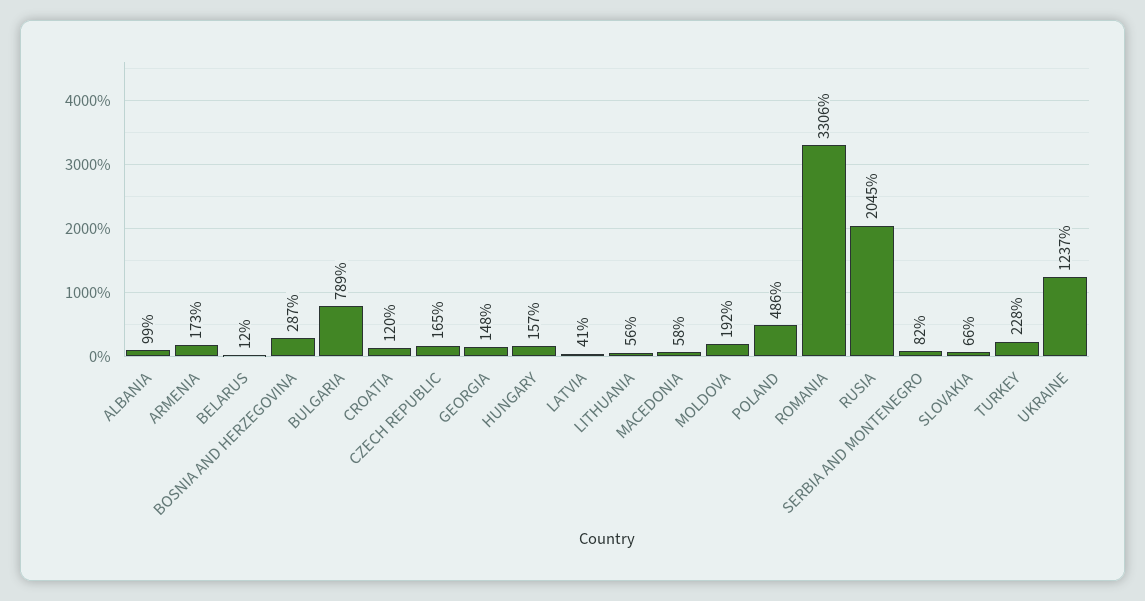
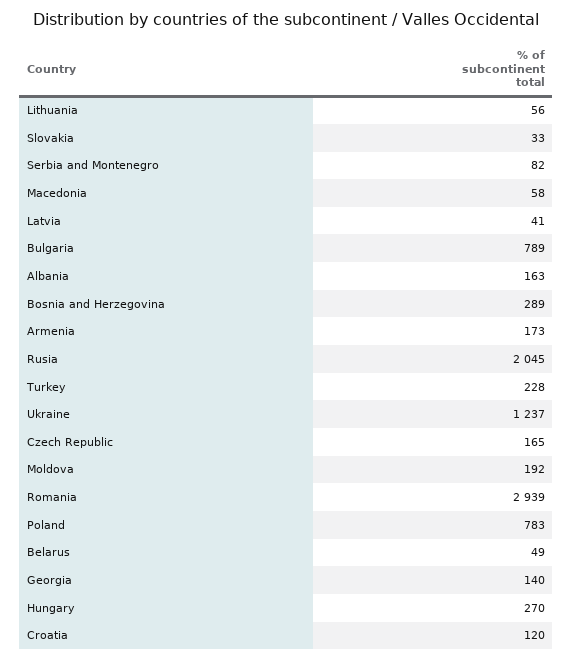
ALBANIA: 99 -> 163
BELARUS: 12 -> 49
BOSNIA AND HERZEGOVINA: 287 -> 289
GEORGIA: 148 -> 140
HUNGARY: 157 -> 270
POLAND: 486 -> 783
ROMANIA: 3306 -> 2939
SLOVAKIA: 66 -> 33

